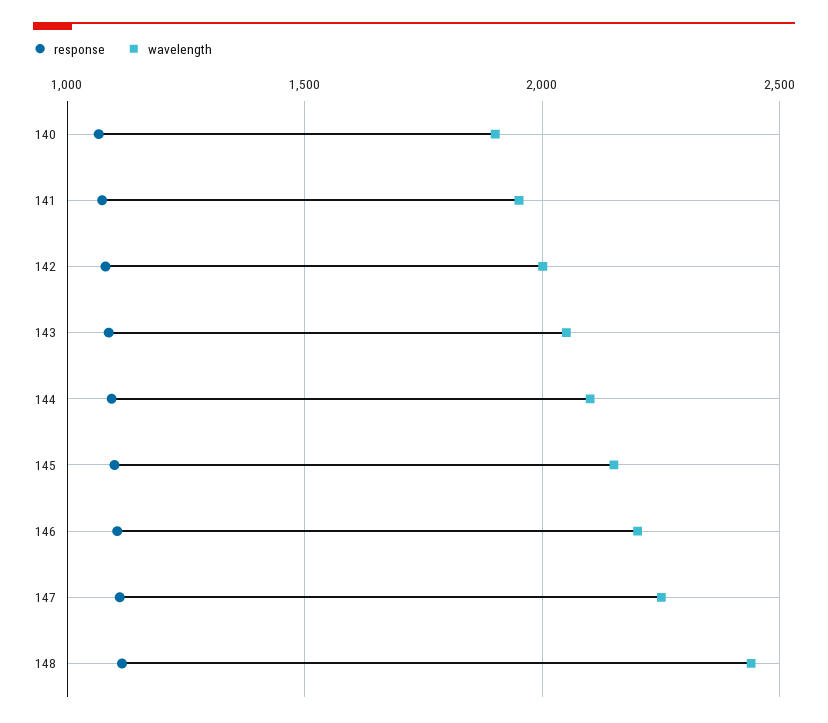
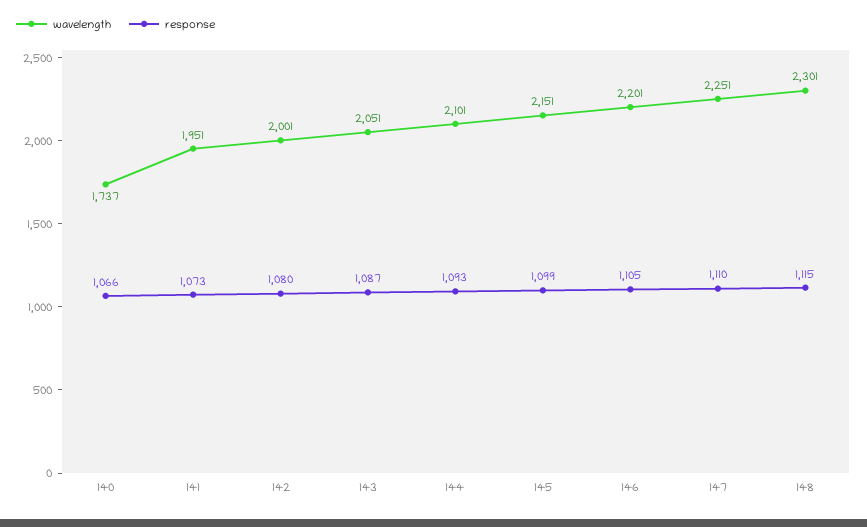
wavelength, 140: 1900 -> 1737
wavelength, 148: 2450 -> 2301

